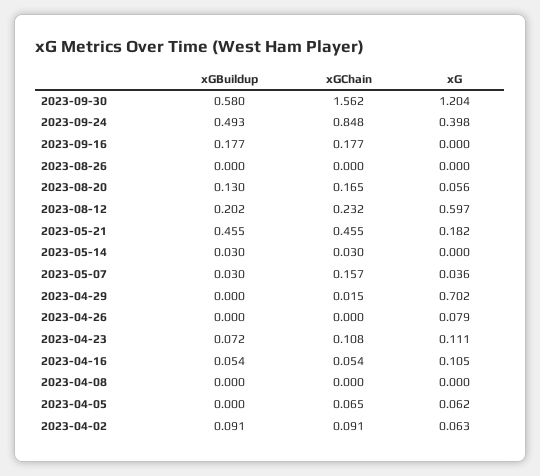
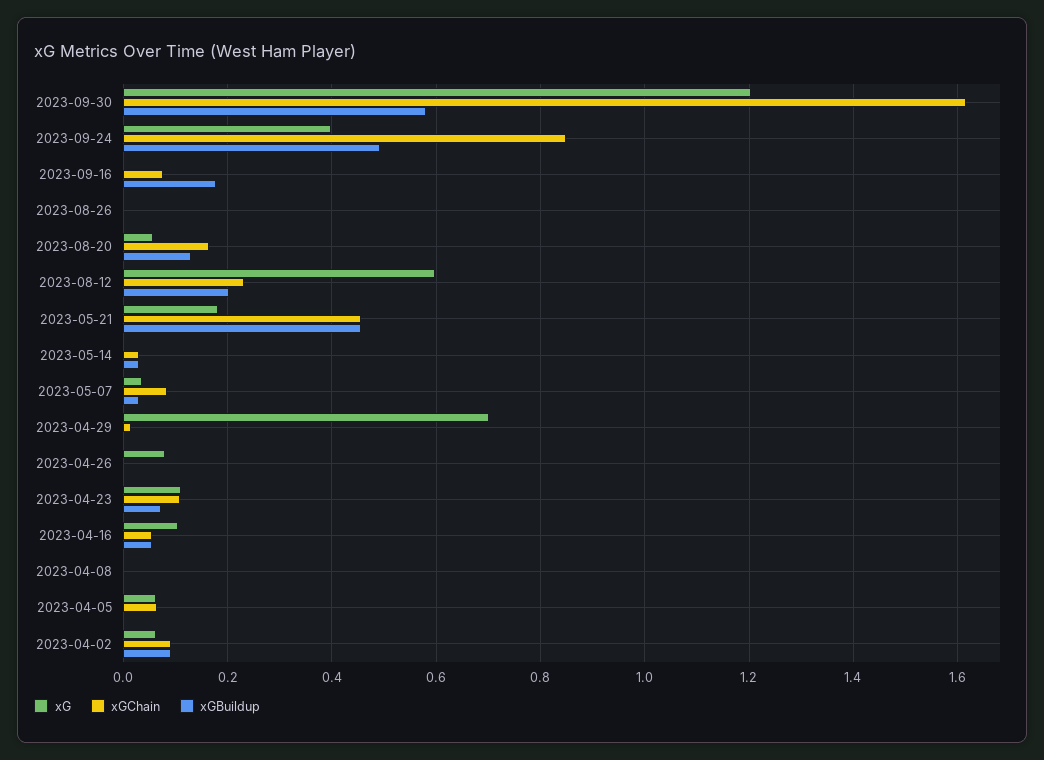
xGChain, 2023-09-30: 1.562 -> 1.62
xGChain, 2023-09-16: 0.177 -> 0.08
xGChain, 2023-05-07: 0.157 -> 0.08

